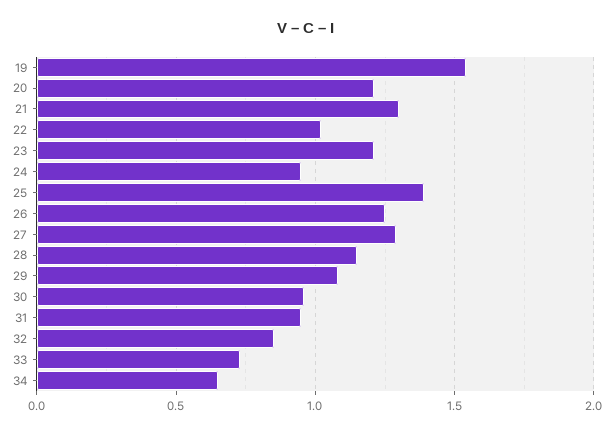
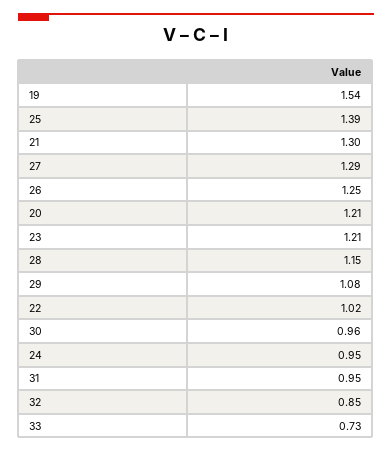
34: 0.65 -> none

